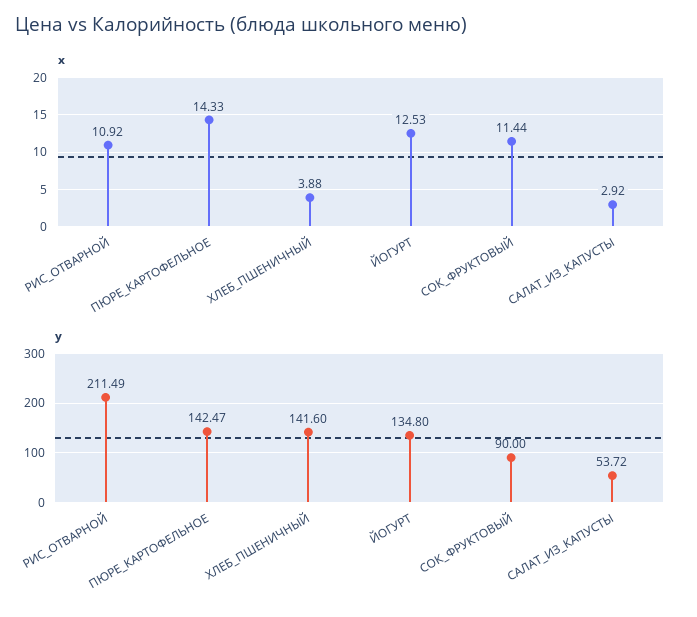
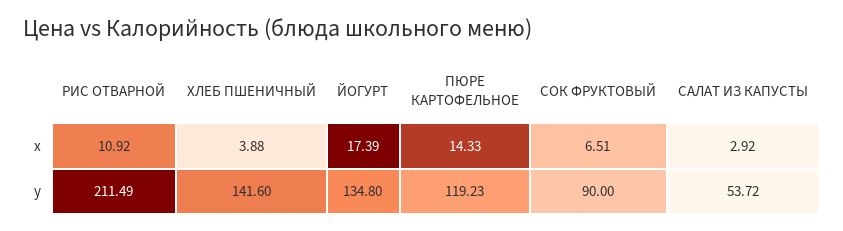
x, ЙОГУРТ: 12.53 -> 17.39
x, СОК_ФРУКТОВЫЙ: 11.44 -> 6.51
y, ПЮРЕ_КАРТОФЕЛЬНОЕ: 142.47 -> 119.23

